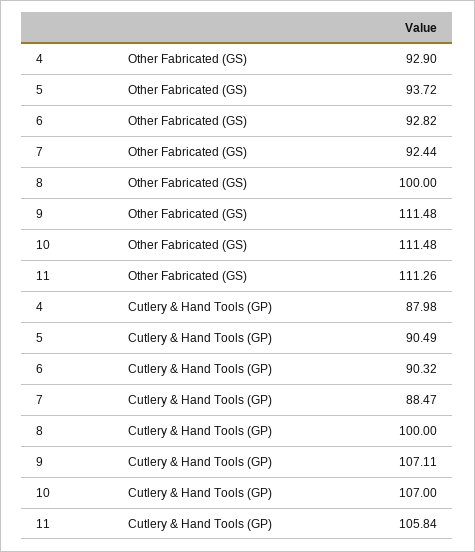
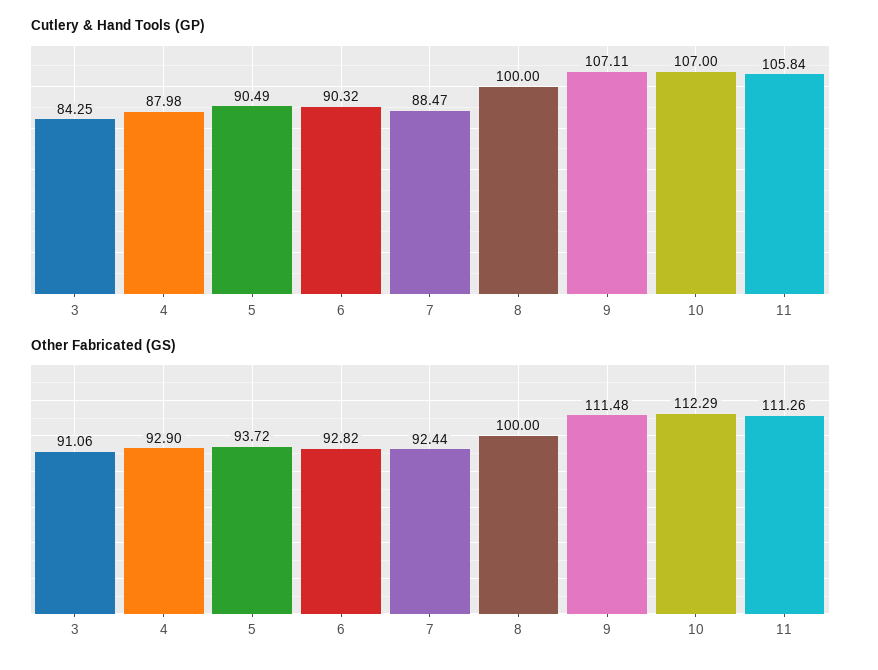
Other Fabricated (GS), 10: 111.48 -> 112.29
Cutlery & Hand Tools (GP), 3: none -> 84.25
Other Fabricated (GS), 3: none -> 91.06

